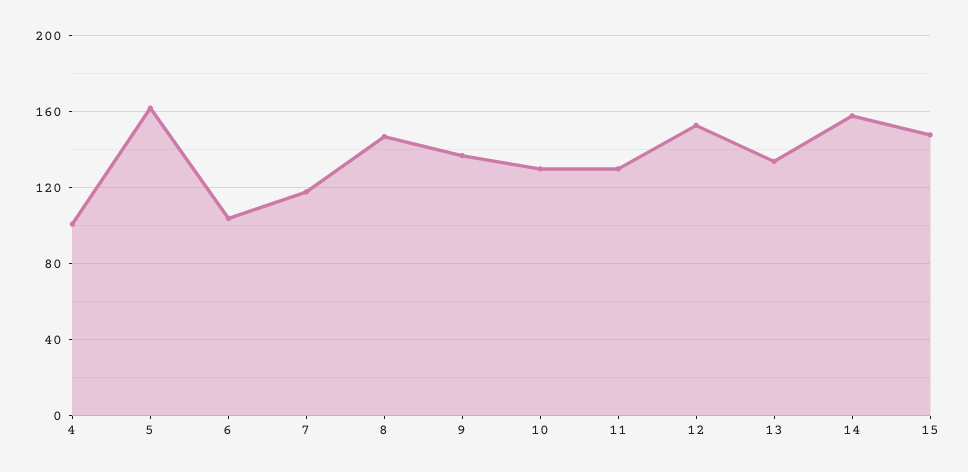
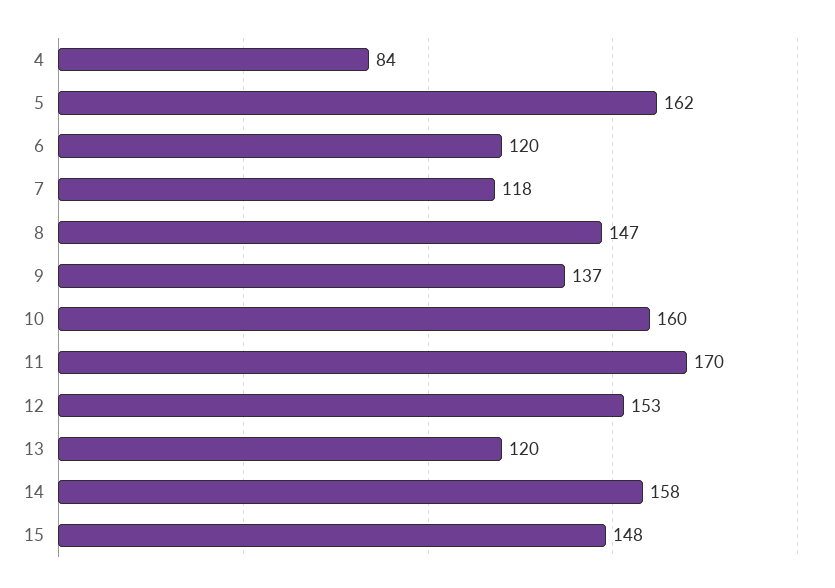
4: 100 -> 84
6: 105 -> 120
10: 130 -> 160
11: 130 -> 170
13: 135 -> 120

